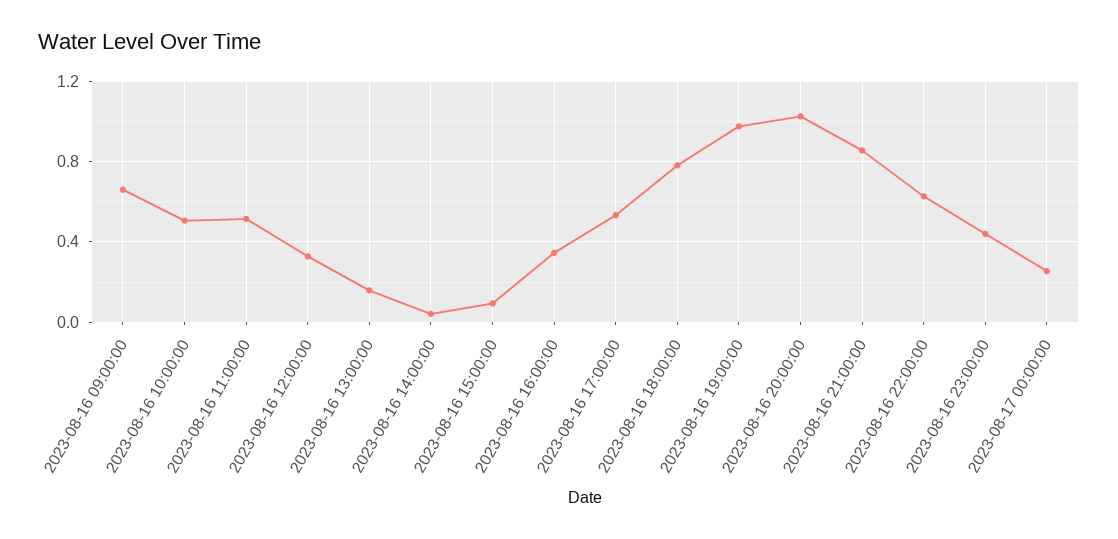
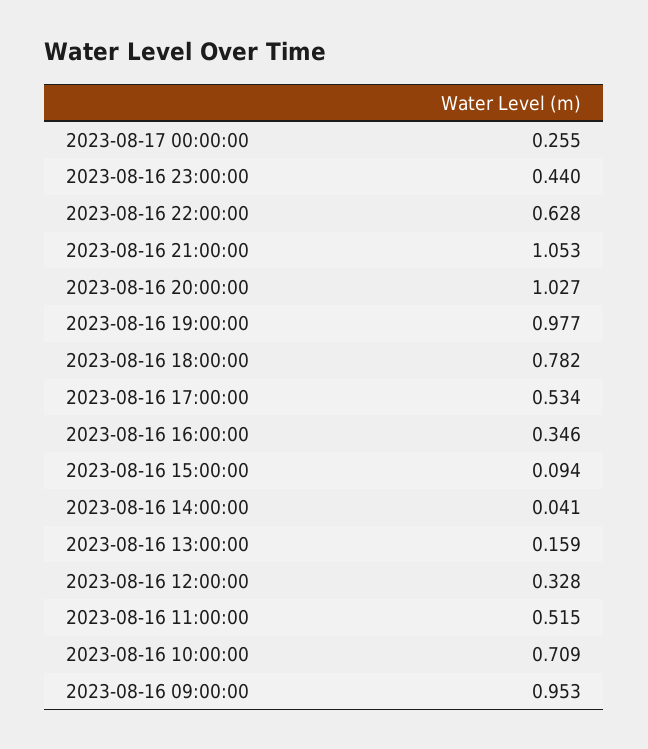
2023-08-16 09:00:00: 0.65 -> 0.953
2023-08-16 10:00:00: 0.5 -> 0.709
2023-08-16 21:00:00: 0.85 -> 1.053

